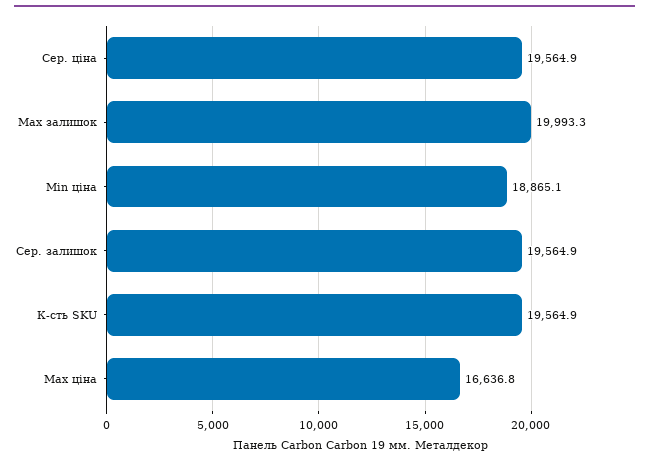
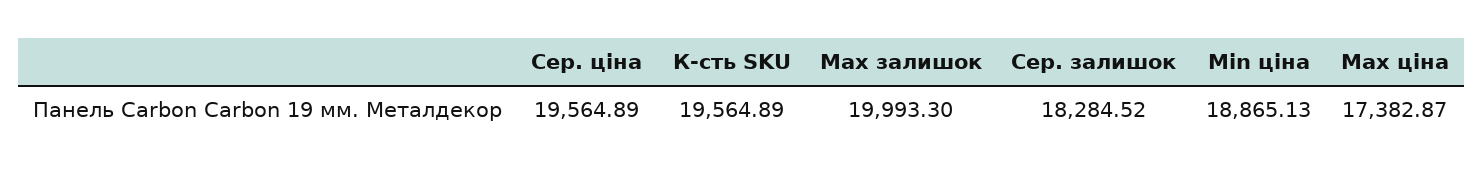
Сер. залишок: 19564.9 -> 18284.52
Max ціна: 16636.8 -> 17382.87

